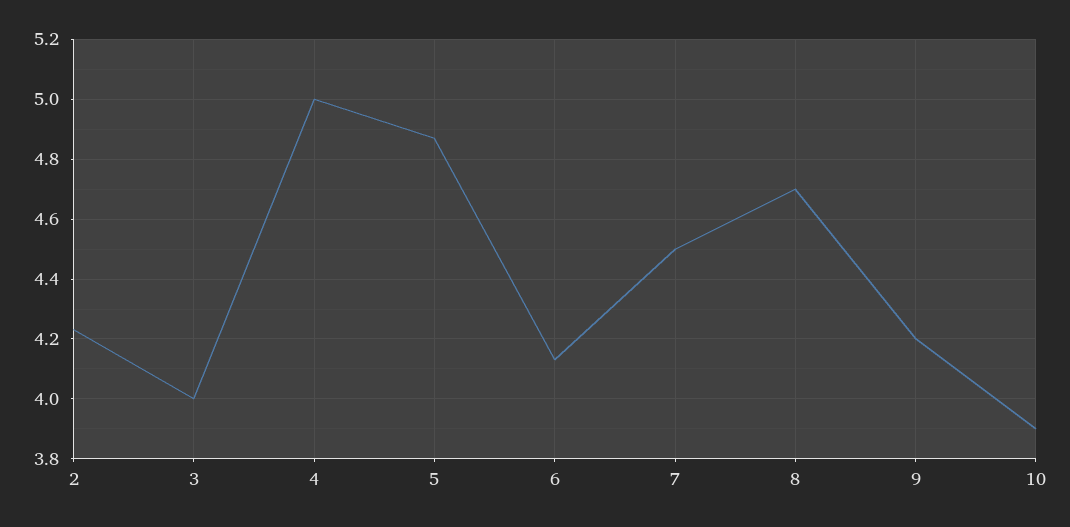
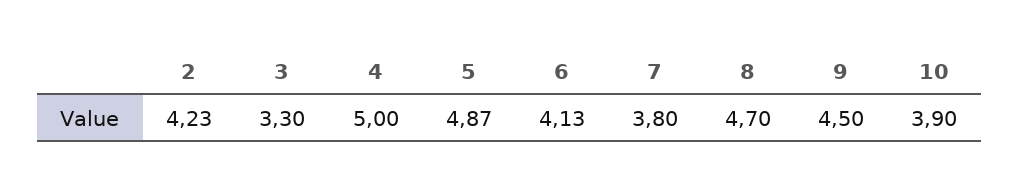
3: 4 -> 3.3
7: 4.5 -> 3.8
9: 4.2 -> 4.5

